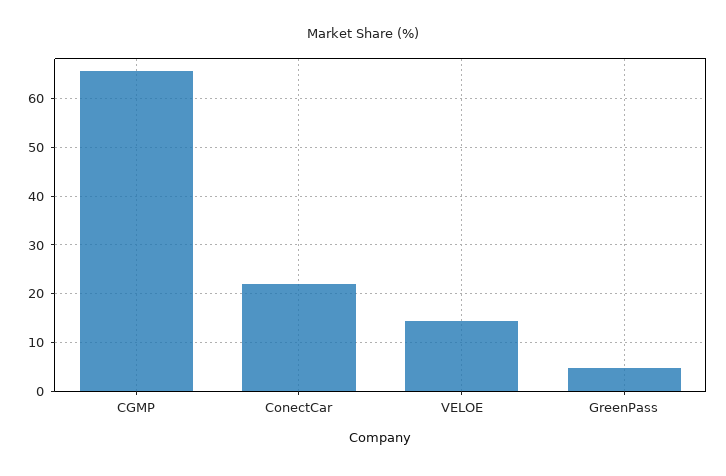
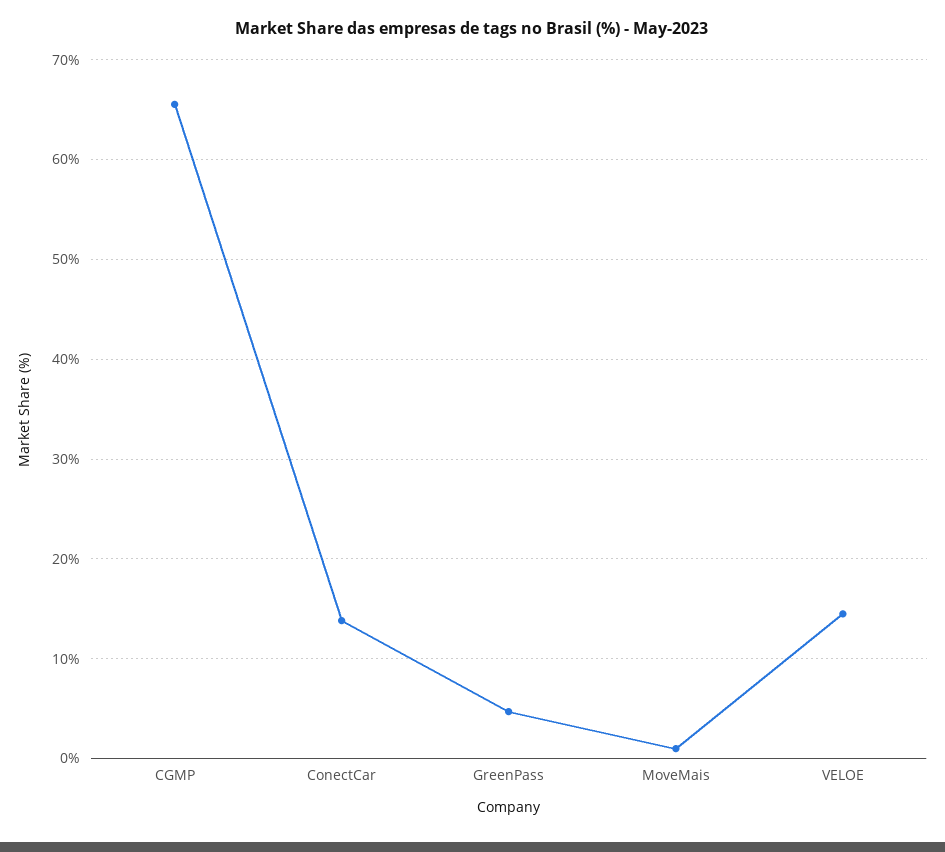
ConectCar: 22 -> 14
MoveMais: none -> 1

